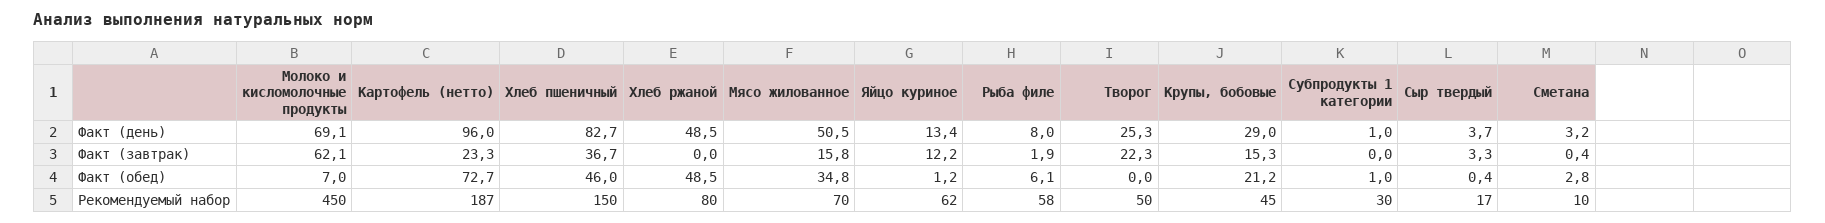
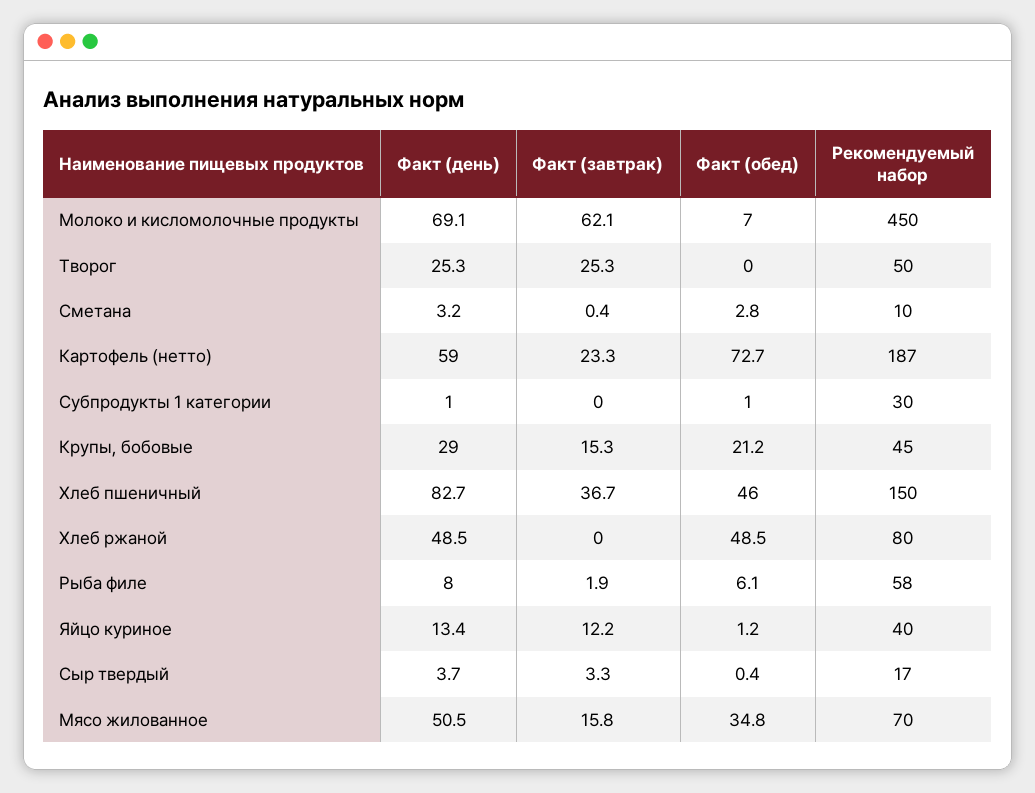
Картофель (нетто), Факт (день): 96 -> 59
Творог, Факт (завтрак): 22.3 -> 25.3
Яйцо куриное, Рекомендуемый набор: 62 -> 40

